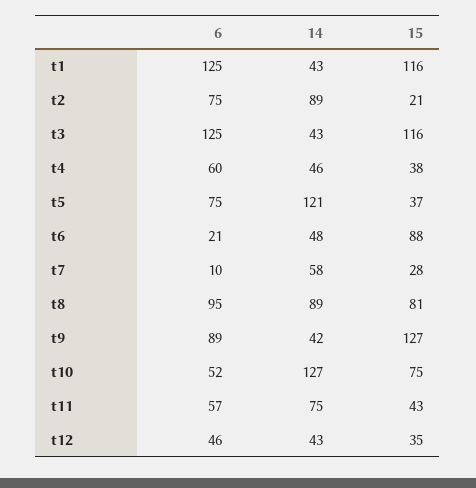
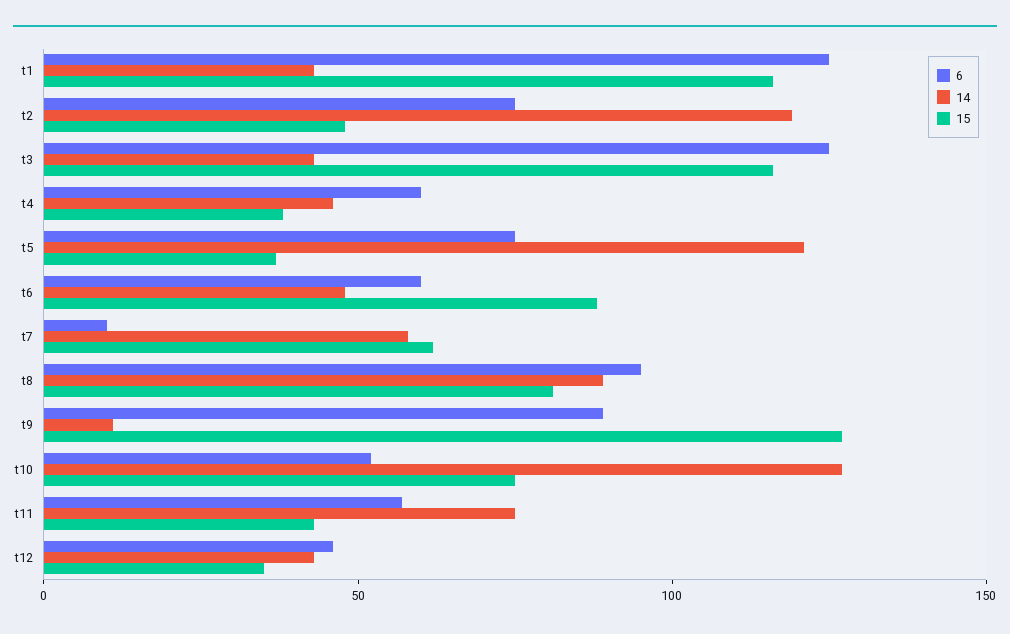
14, t2: 89 -> 120
15, t2: 21 -> 50
6, t6: 21 -> 60
15, t7: 28 -> 60
14, t9: 42 -> 10

